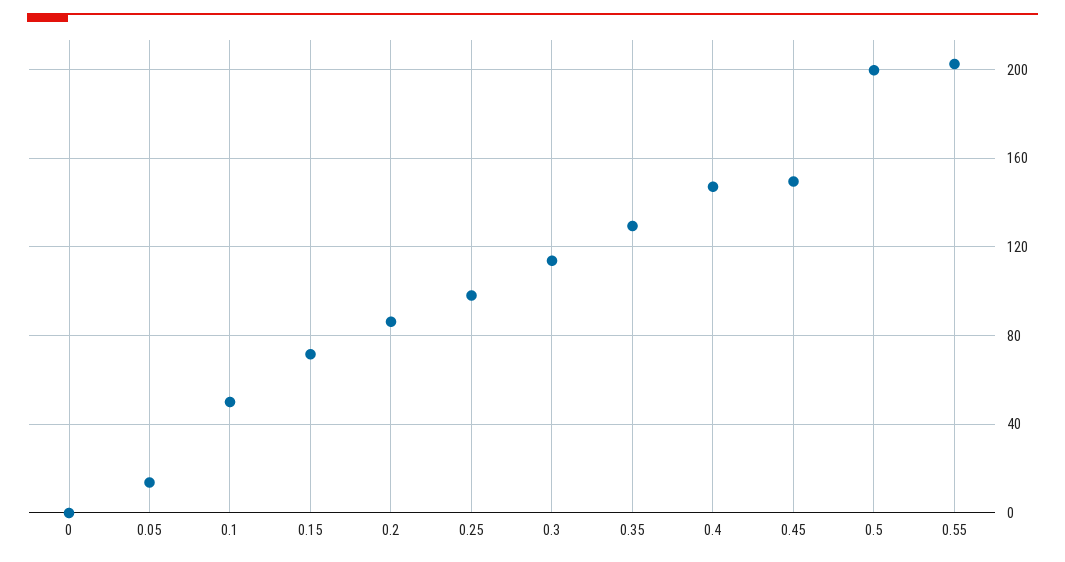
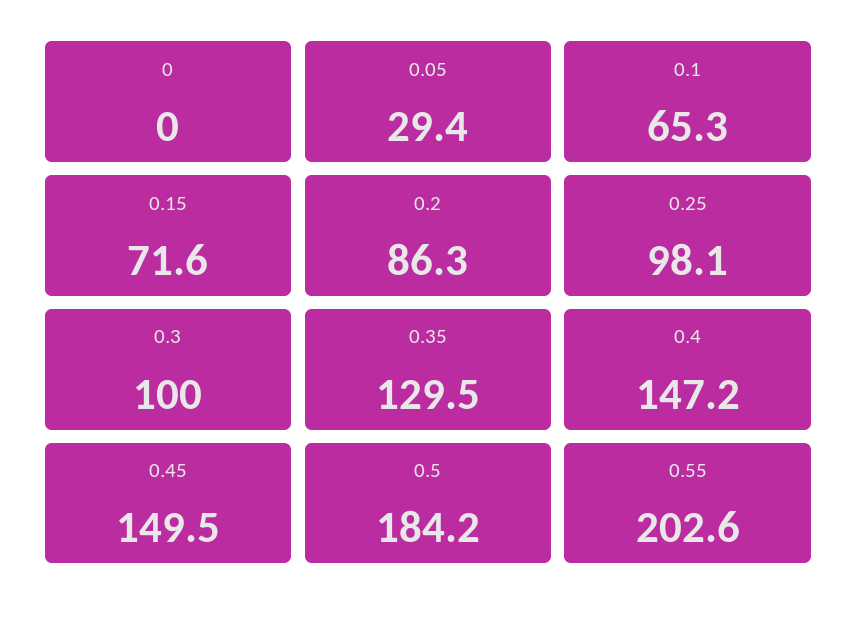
0.05: 15 -> 29.4
0.1: 50 -> 65.3
0.3: 115 -> 100
0.5: 200 -> 184.2

